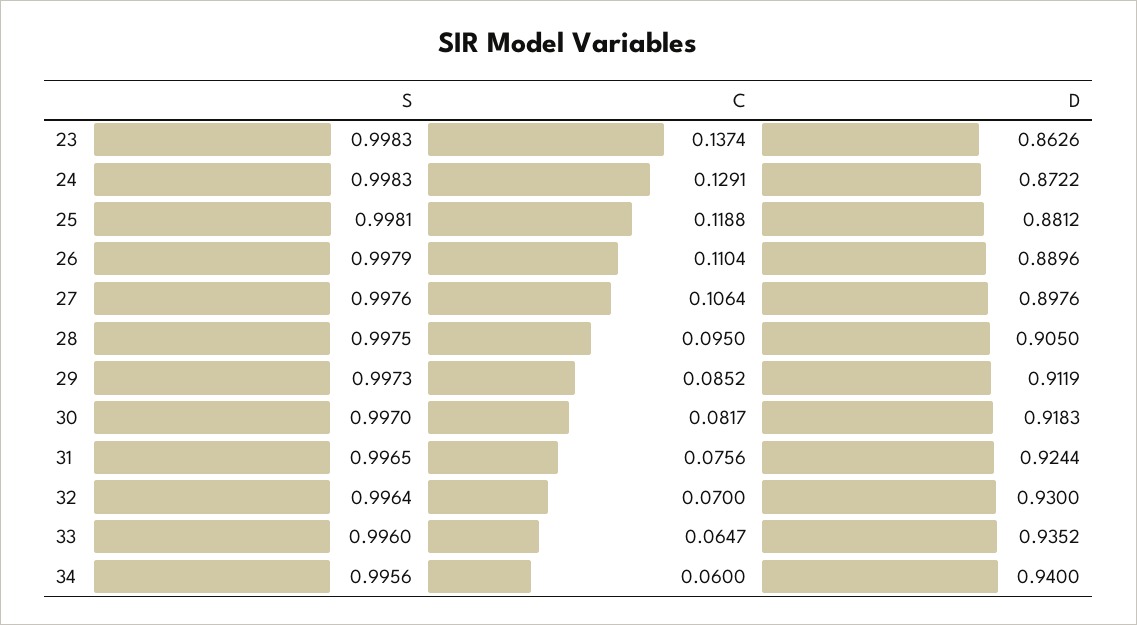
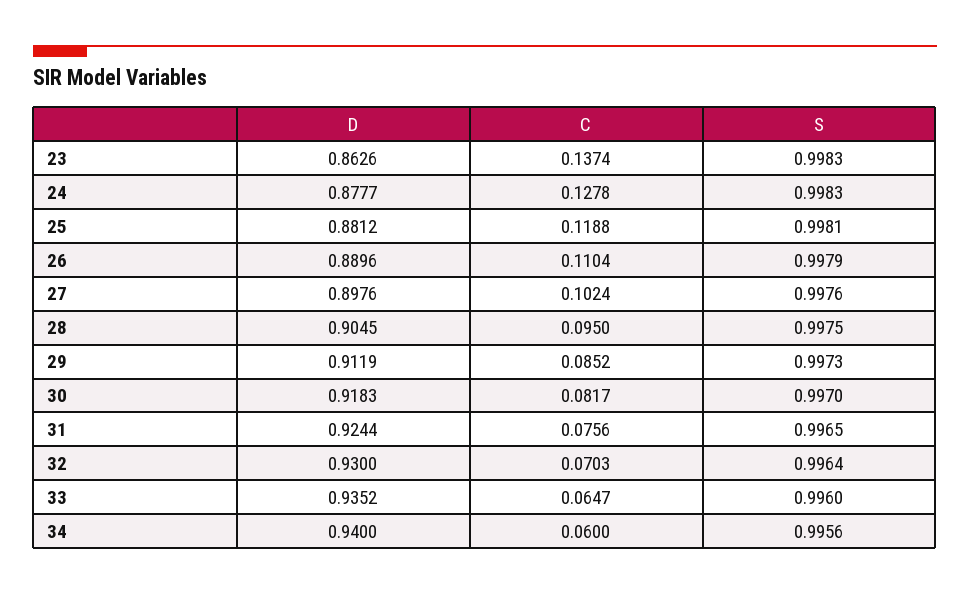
C, 24: 0.1291 -> 0.1278
D, 24: 0.8722 -> 0.8777
C, 27: 0.1064 -> 0.1024
D, 28: 0.905 -> 0.9045
C, 32: 0.07 -> 0.0703

